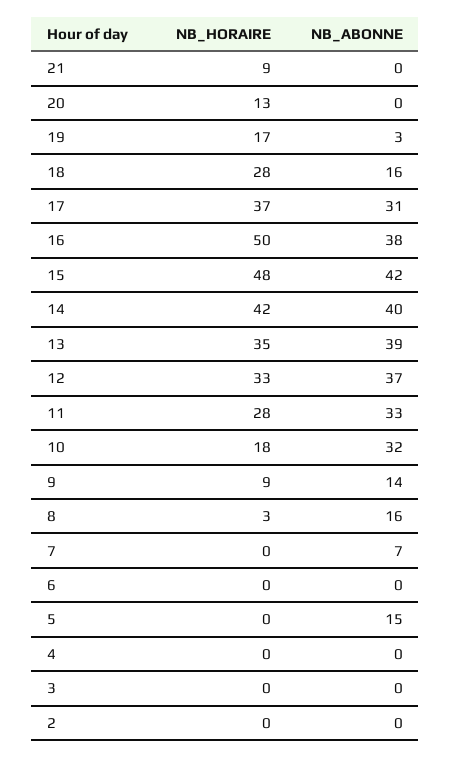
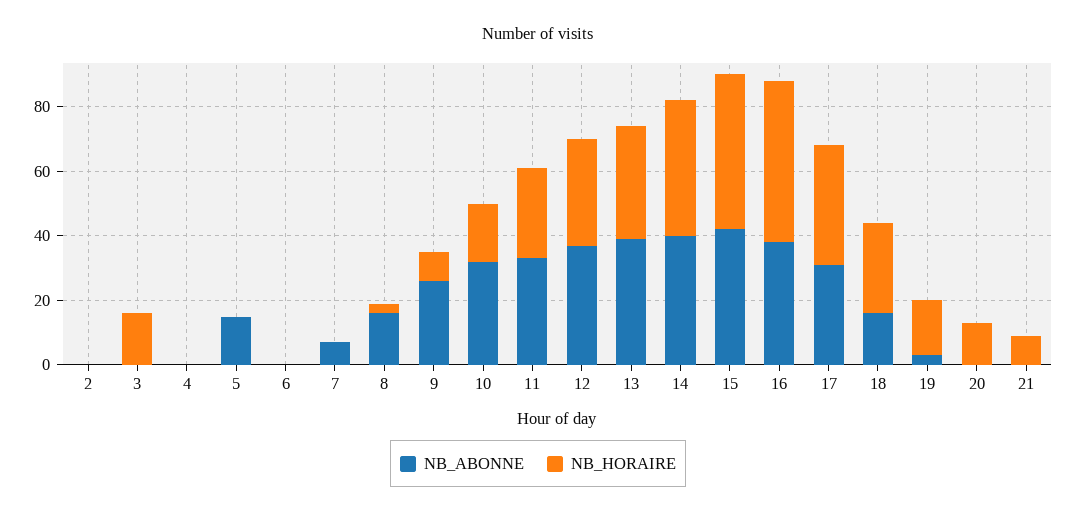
NB_ABONNE, 9: 14 -> 25
NB_HORAIRE, 3: 0 -> 15

